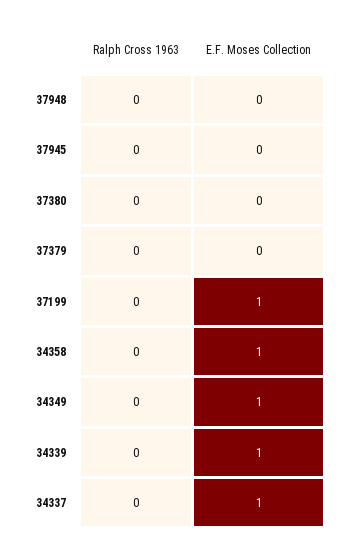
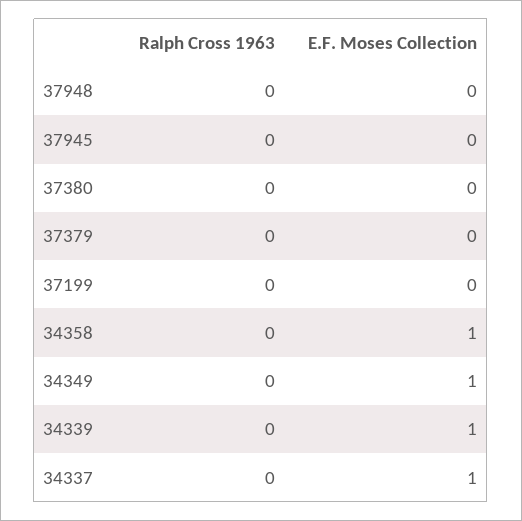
E.F. Moses Collection, 37199: 1 -> 0

